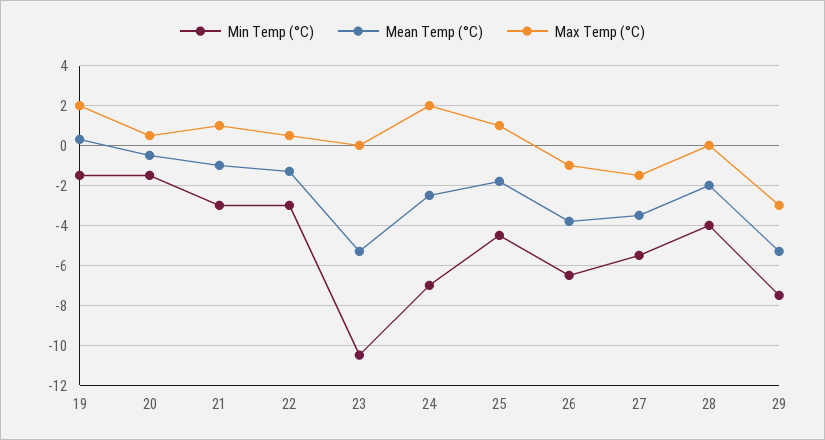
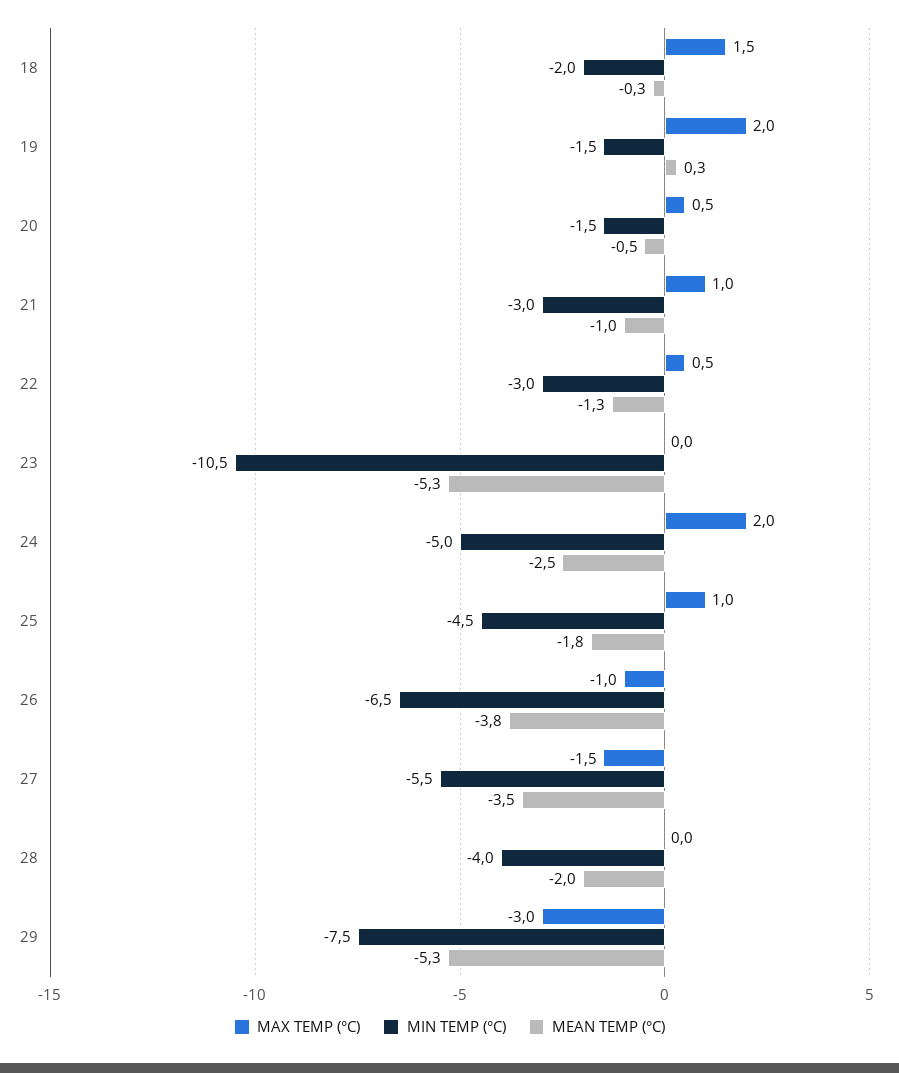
Min Temp (°C), 24: -7 -> -5
Max Temp (°C), 18: none -> 1.5
Min Temp (°C), 18: none -> -2
Mean Temp (°C), 18: none -> -0.3

